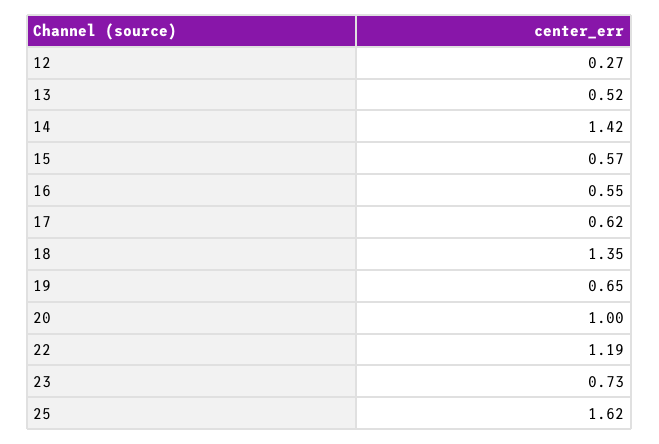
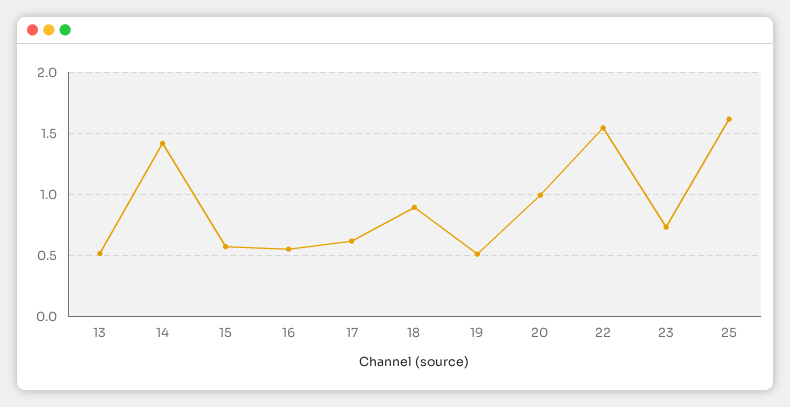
12: 0.27 -> none
18: 1.35 -> 0.9
19: 0.65 -> 0.5
22: 1.19 -> 1.55

